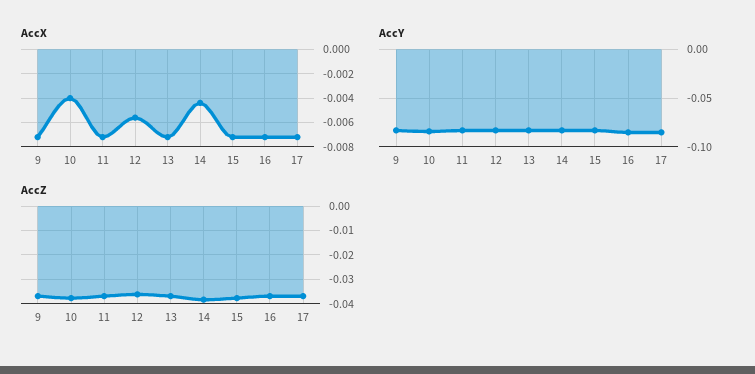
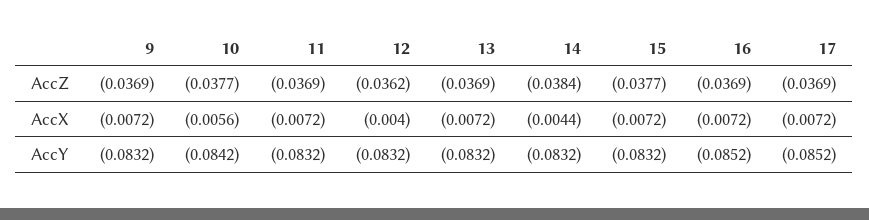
AccX, 10: -0.004 -> -0.0056
AccX, 12: -0.0055 -> -0.004

